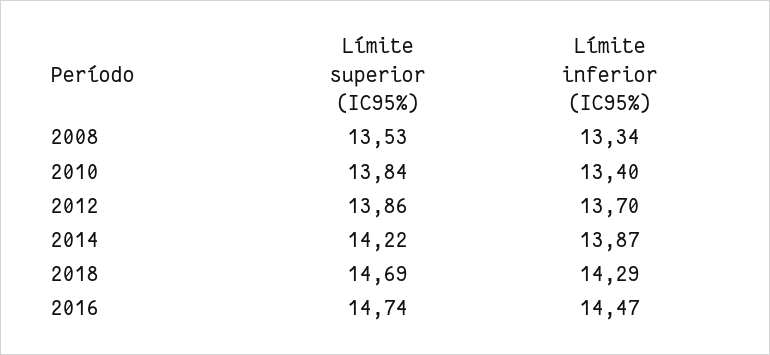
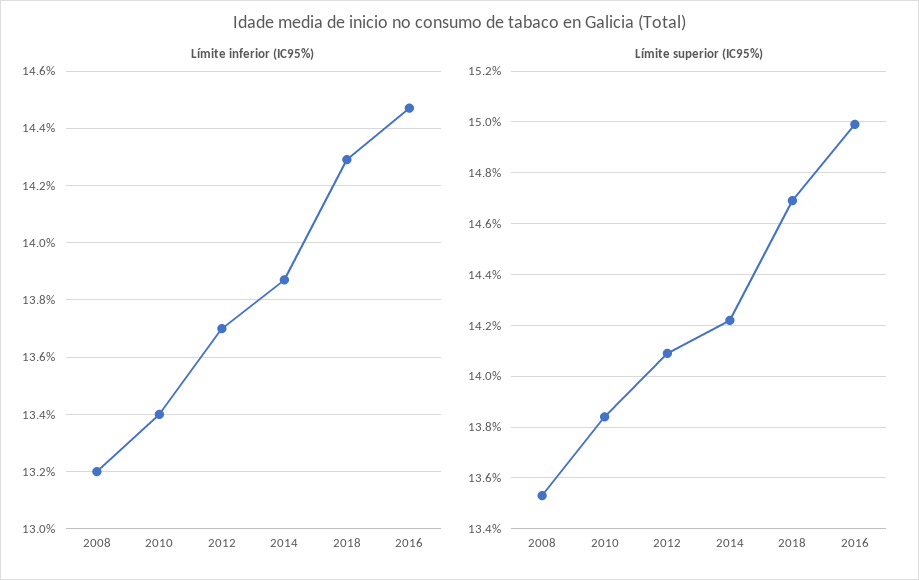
Límite inferior (IC95%), 2008: 13.34 -> 13.2
Límite superior (IC95%), 2012: 13.86 -> 14.1
Límite superior (IC95%), 2016: 14.74 -> 15

